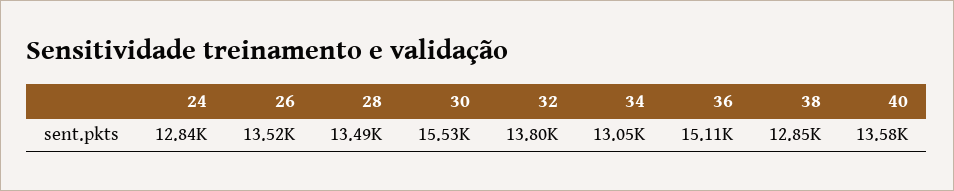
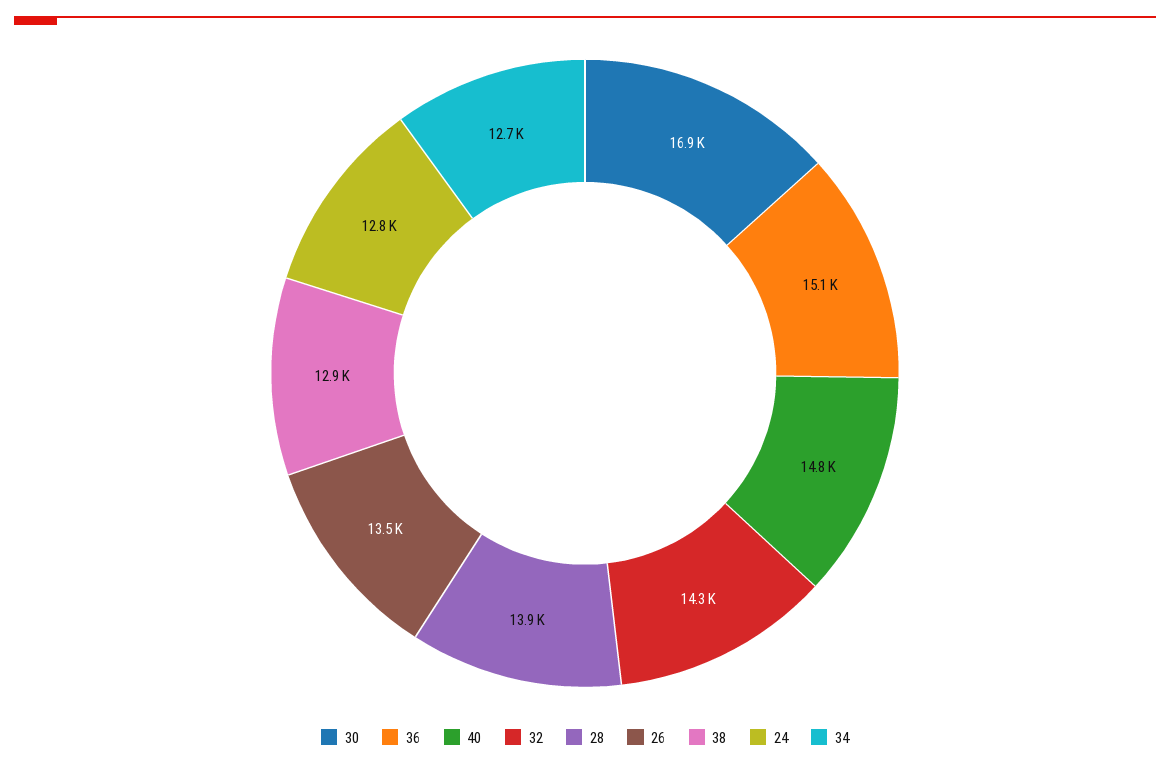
28: 13490 -> 13900
30: 15530 -> 16900
32: 13800 -> 14300
34: 13050 -> 12700
40: 13580 -> 14800

